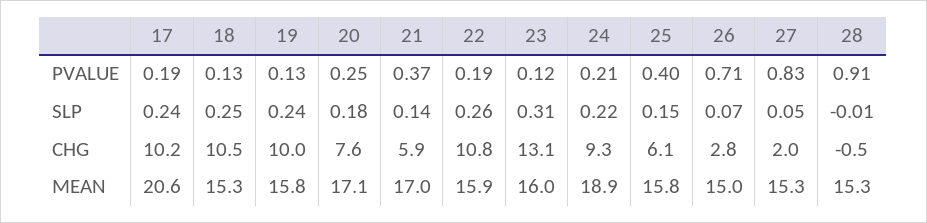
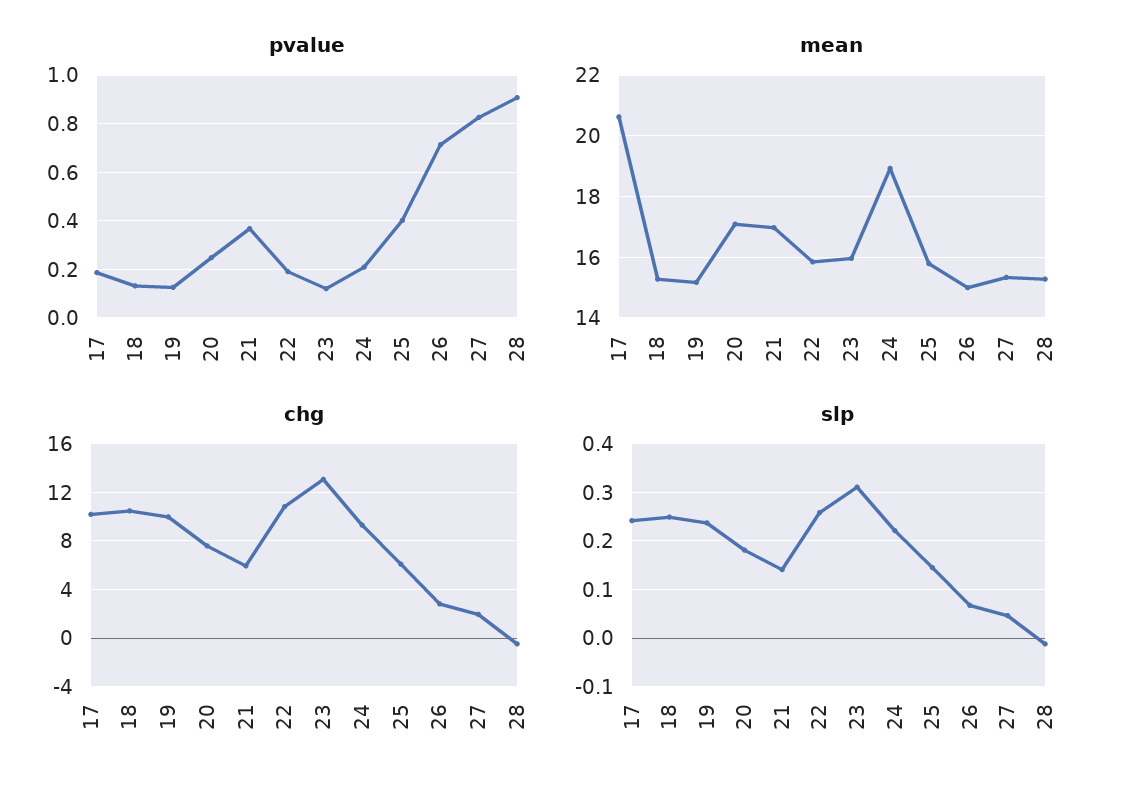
MEAN, 19: 15.8 -> 15.2

